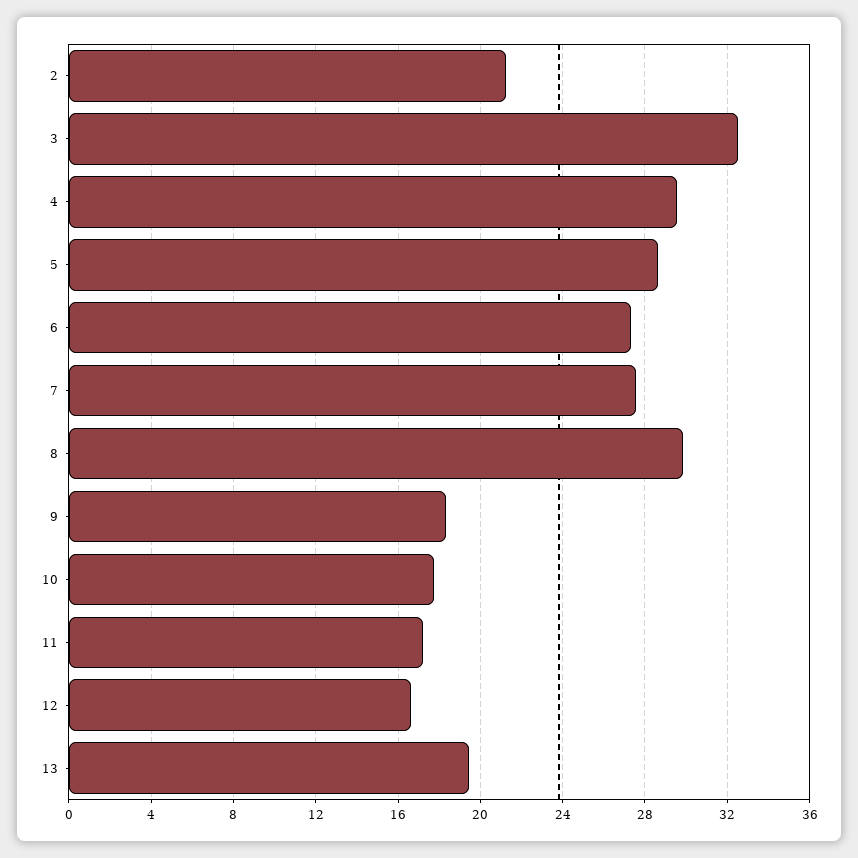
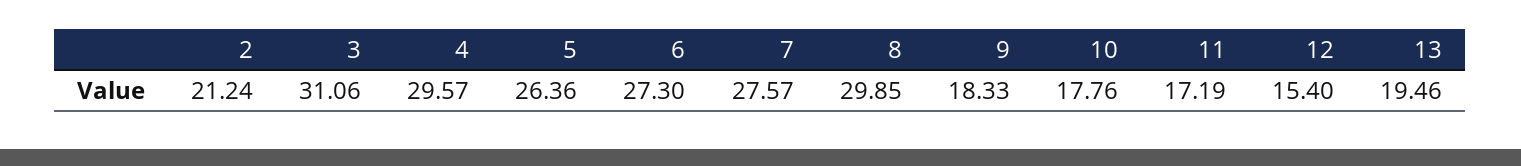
3: 32.5 -> 31.06
5: 28.5 -> 26.36
12: 16.5 -> 15.4

